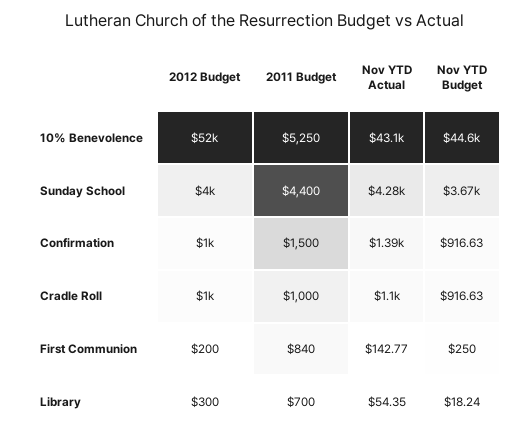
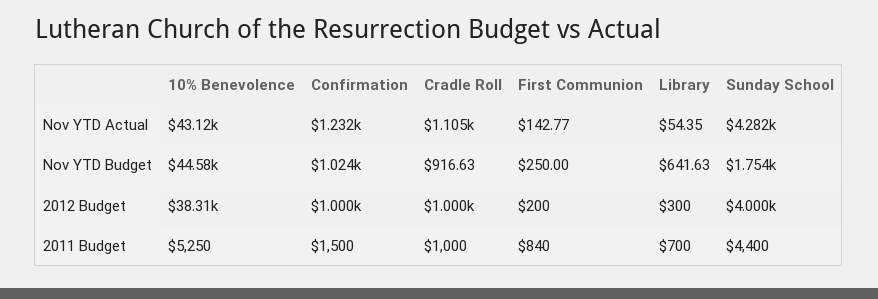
2012 Budget, 10% Benevolence: 52000 -> 38310
Nov YTD Budget, Sunday School: 3670 -> 1754
Nov YTD Actual, Confirmation: 1390 -> 1232
Nov YTD Budget, Confirmation: 916.63 -> 1024
Nov YTD Budget, Library: 18.24 -> 641.63

